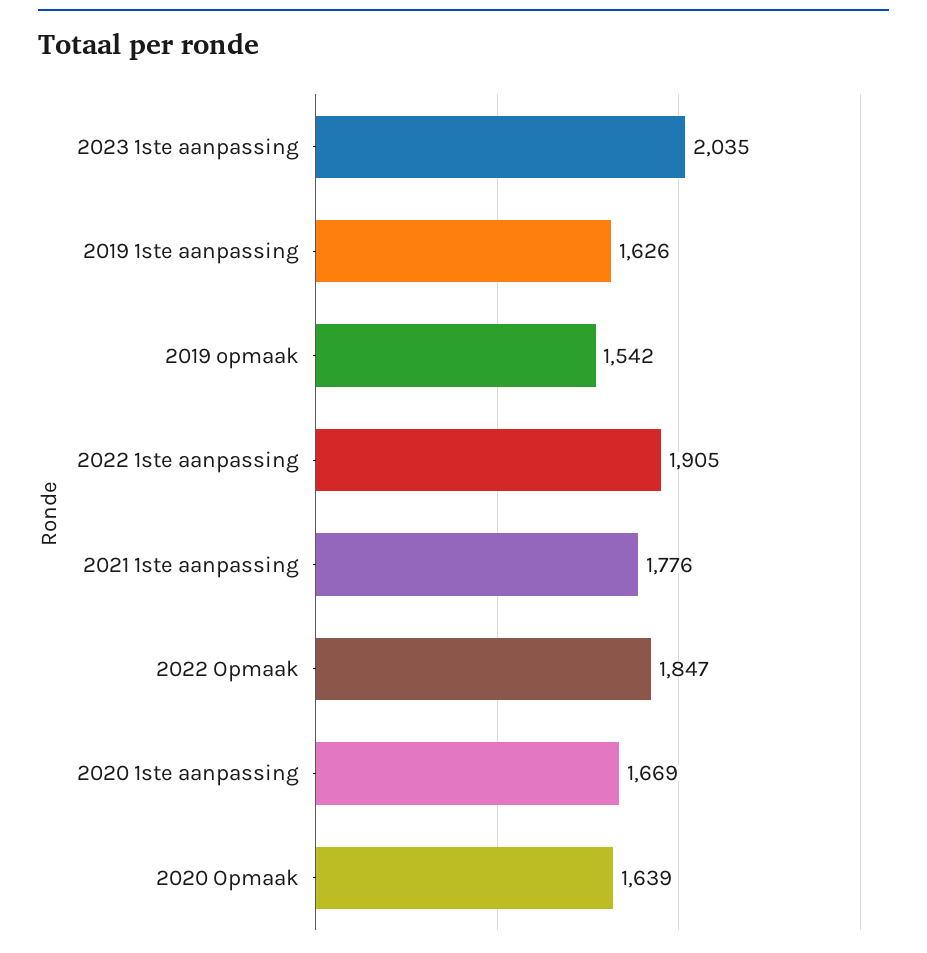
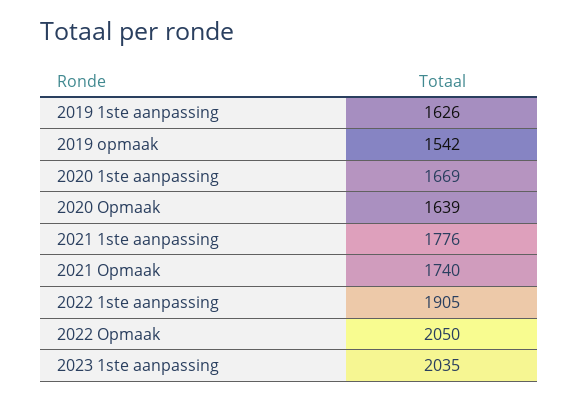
2022 Opmaak: 1847 -> 2050
2021 Opmaak: none -> 1740

